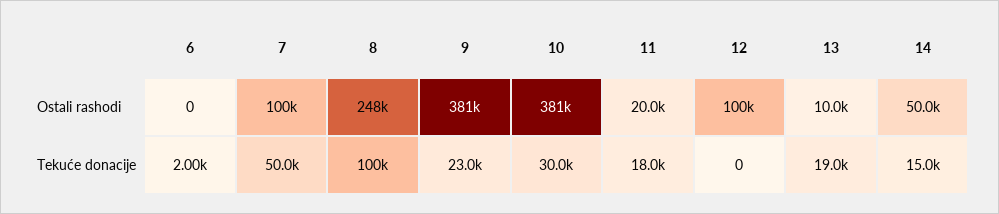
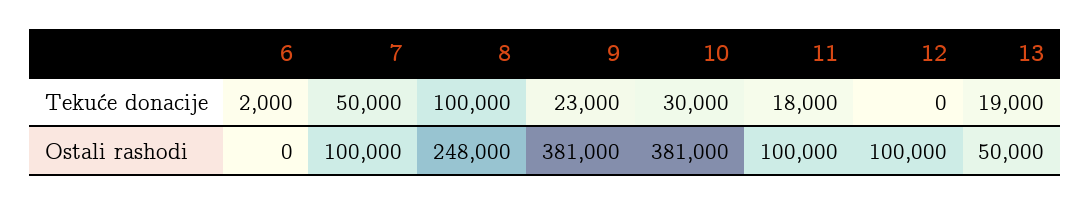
11, Ostali rashodi: 20000 -> 100000
13, Ostali rashodi: 10000 -> 50000
14, Ostali rashodi: 50000 -> none
14, Tekuće donacije: 15000 -> none

